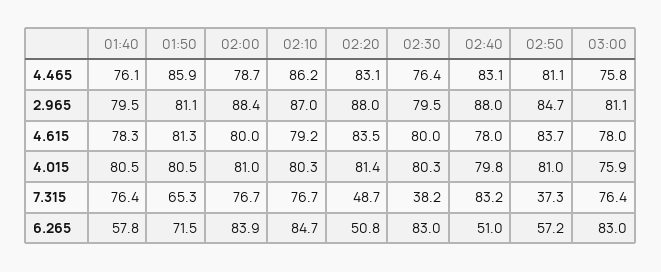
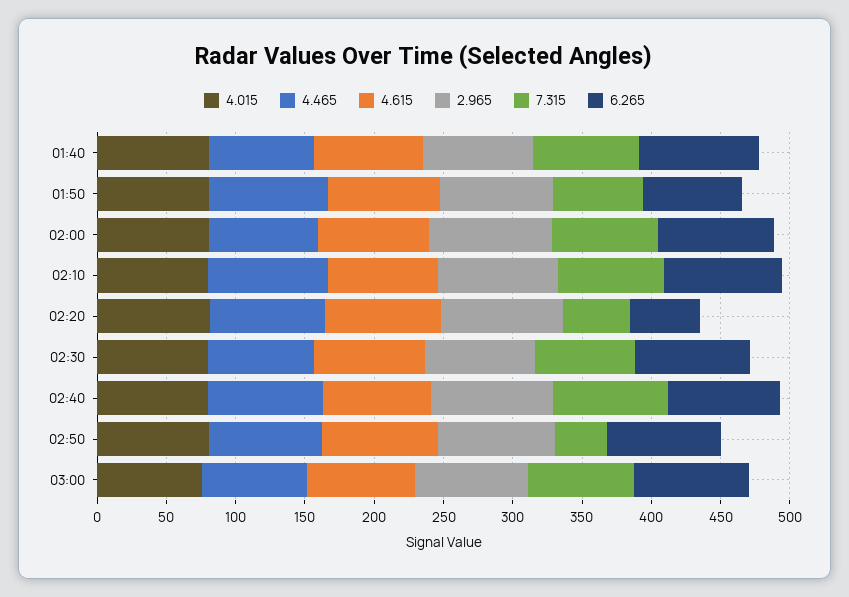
7.315, 02:30: 38.2 -> 70
6.265, 01:40: 57.8 -> 90
6.265, 02:40: 51 -> 80
6.265, 02:50: 57.2 -> 80

